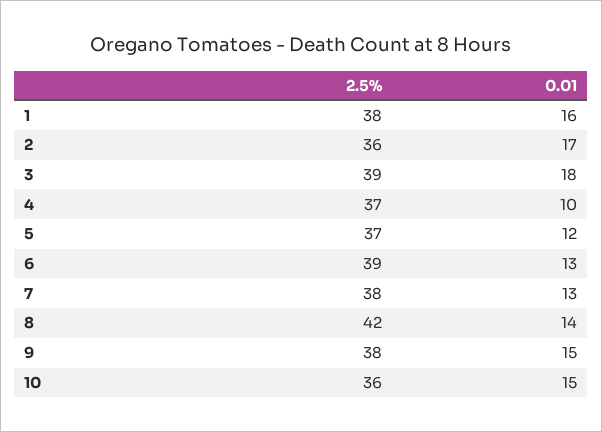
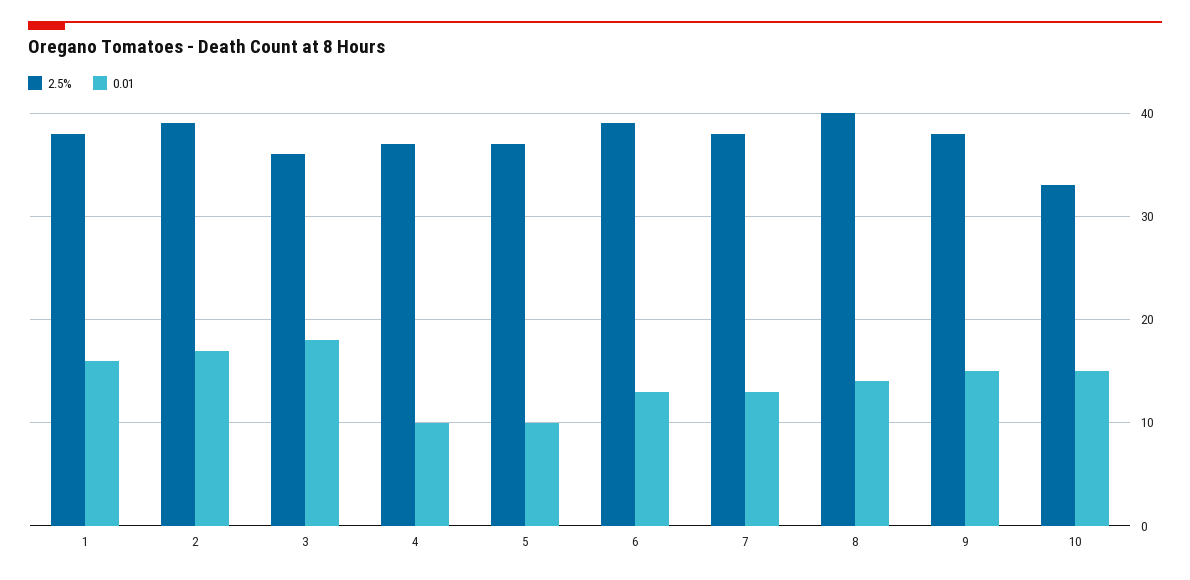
2.5%, 2: 36 -> 39
2.5%, 3: 39 -> 36
0.01, 5: 12 -> 10
2.5%, 8: 42 -> 40
2.5%, 10: 36 -> 33

